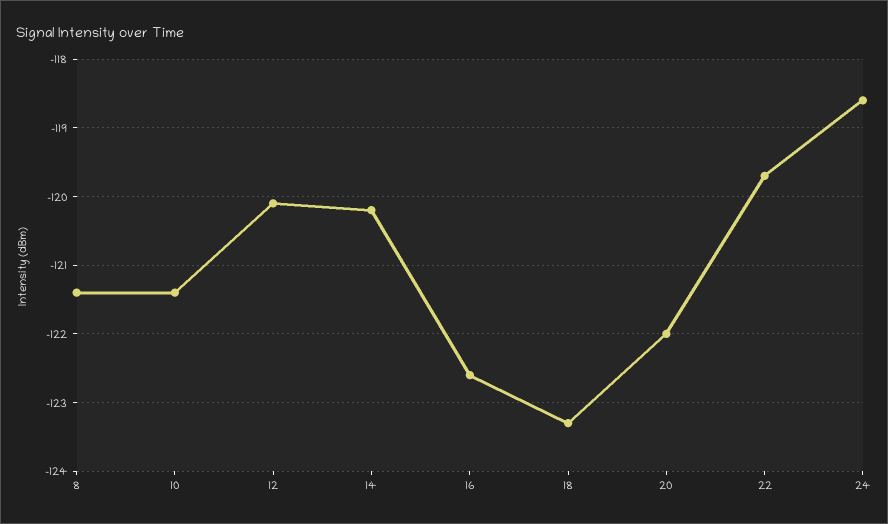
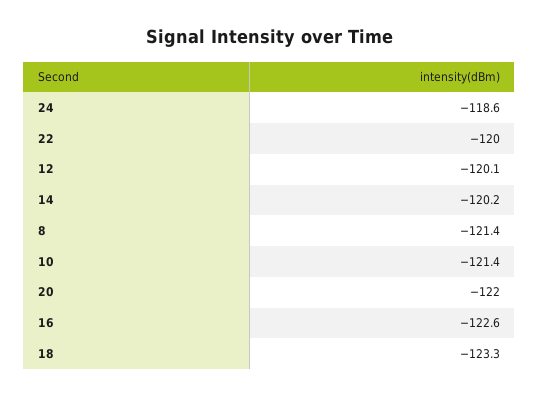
22: -119.7 -> -120

